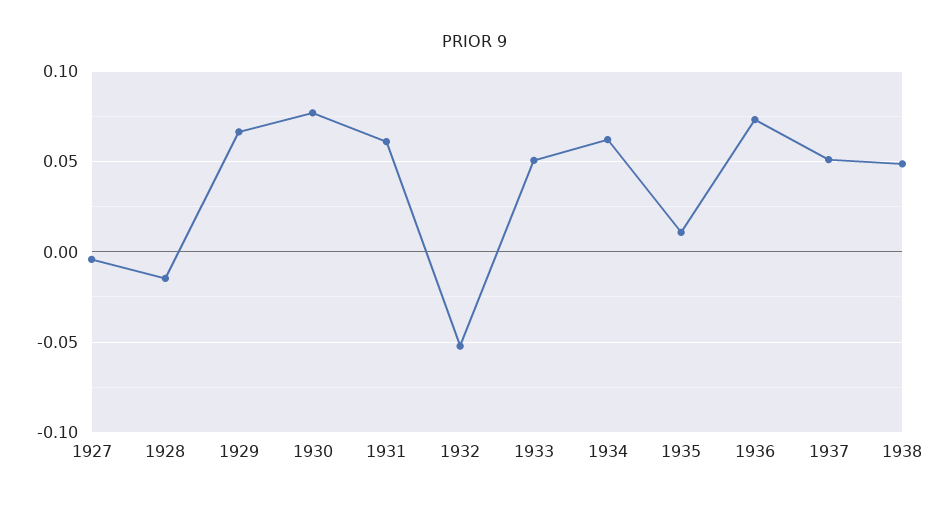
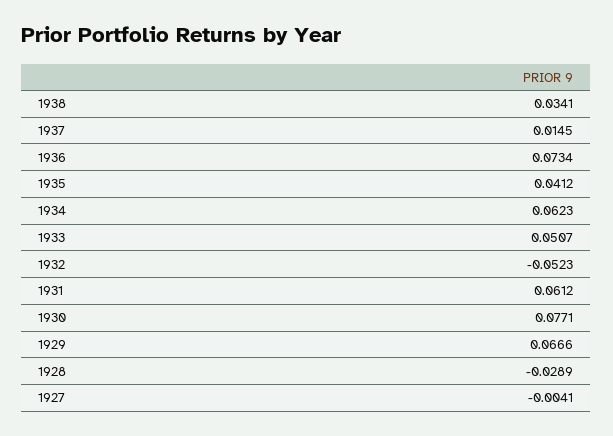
1928: -0.015 -> -0.0289
1935: 0.01 -> 0.0412
1937: 0.05 -> 0.0145
1938: 0.05 -> 0.0341

